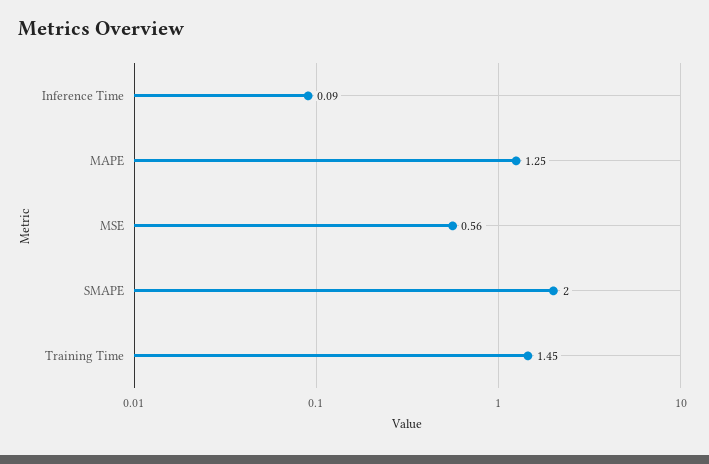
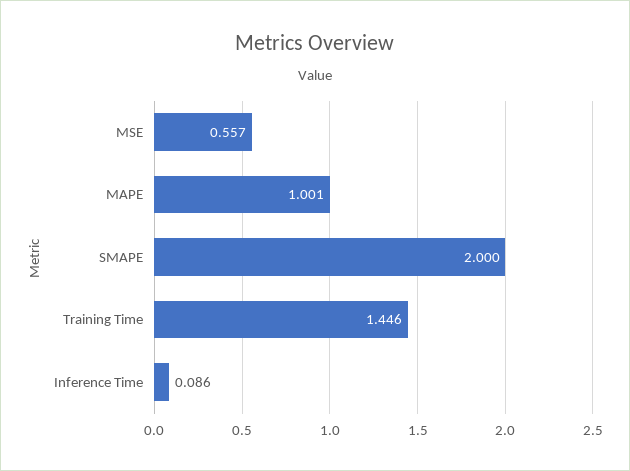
MAPE: 1.25 -> 1.001

